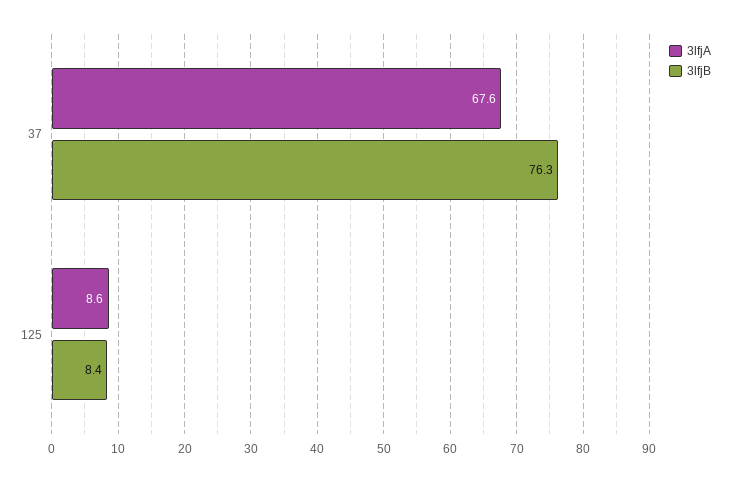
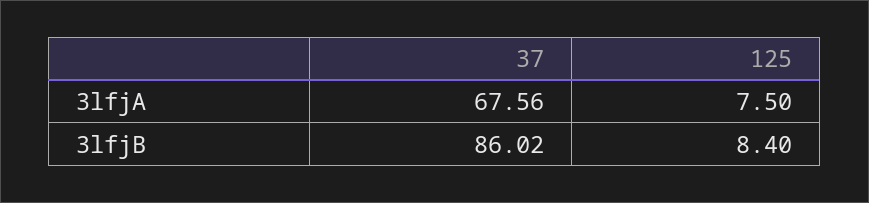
3lfjB, 37: 76.3 -> 86.02
3lfjA, 125: 8.6 -> 7.5

